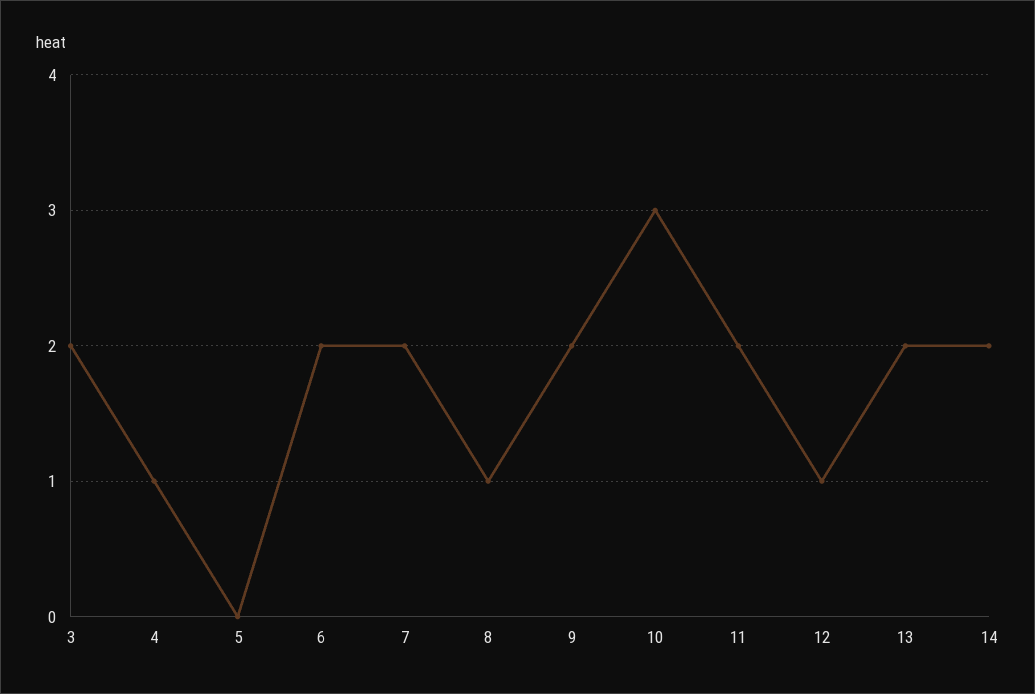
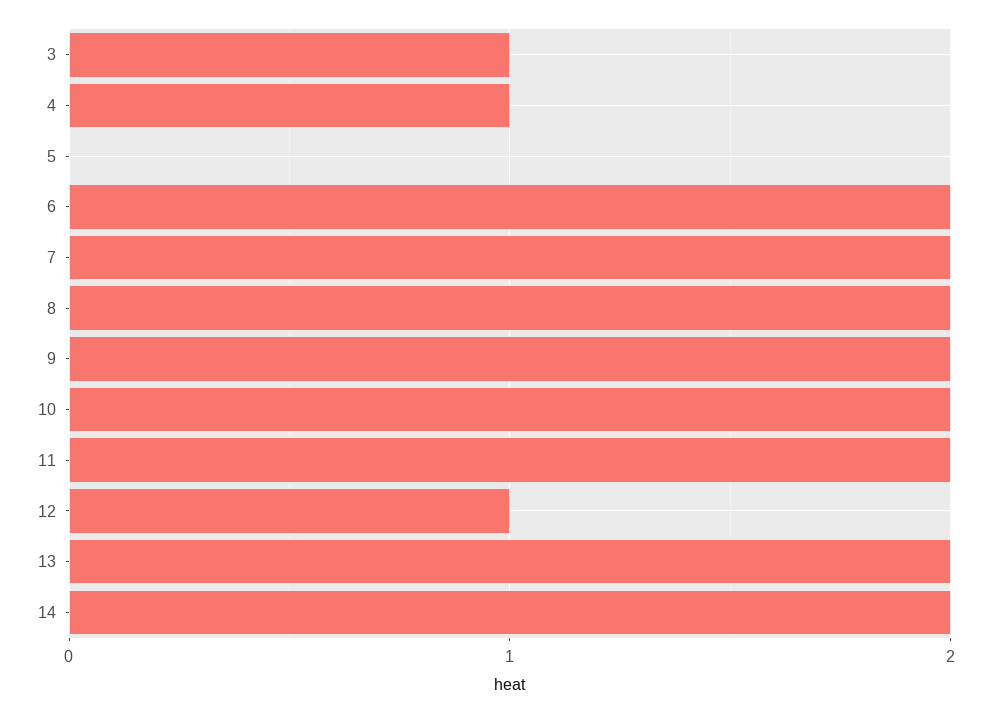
3: 2 -> 1
8: 1 -> 2
10: 3 -> 2

